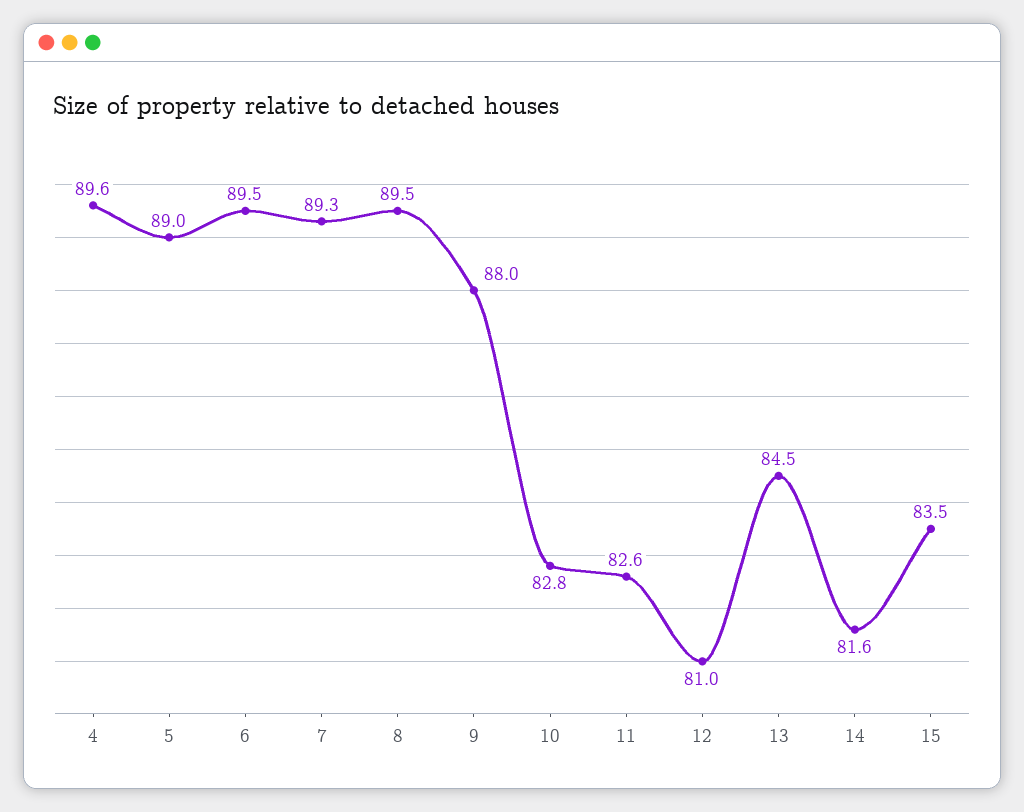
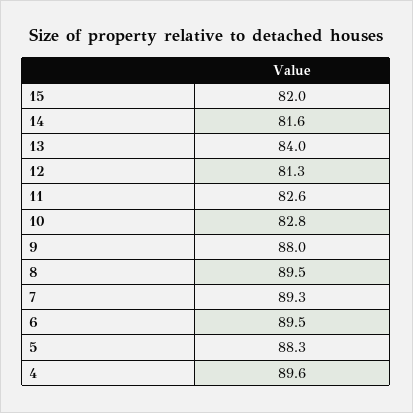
5: 89 -> 88.3
12: 81 -> 81.3
13: 84.5 -> 84
15: 83.5 -> 82

